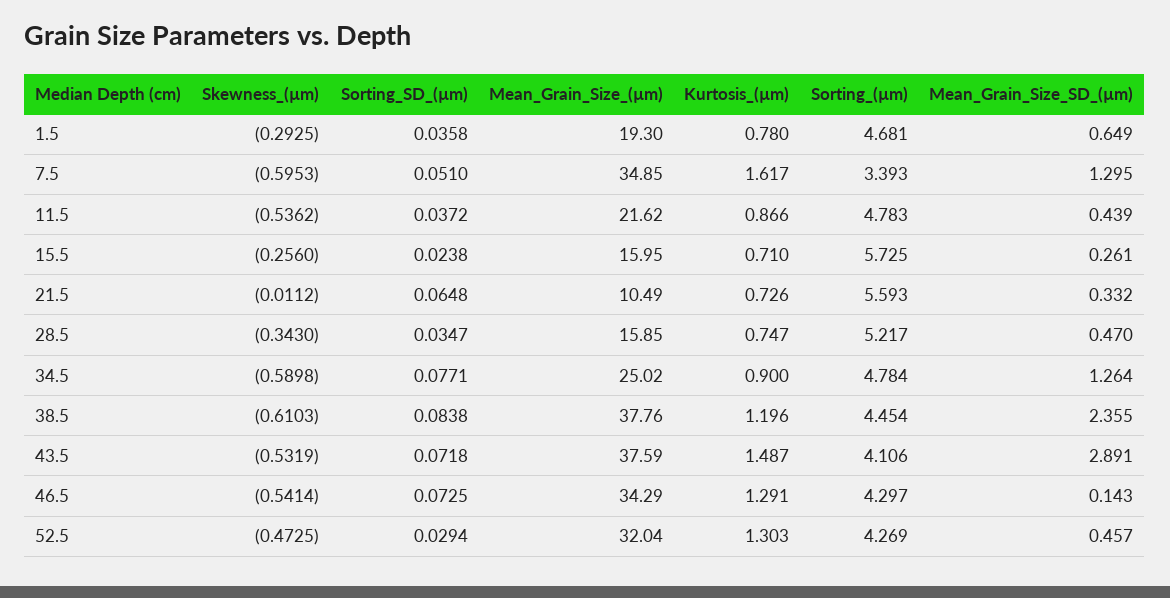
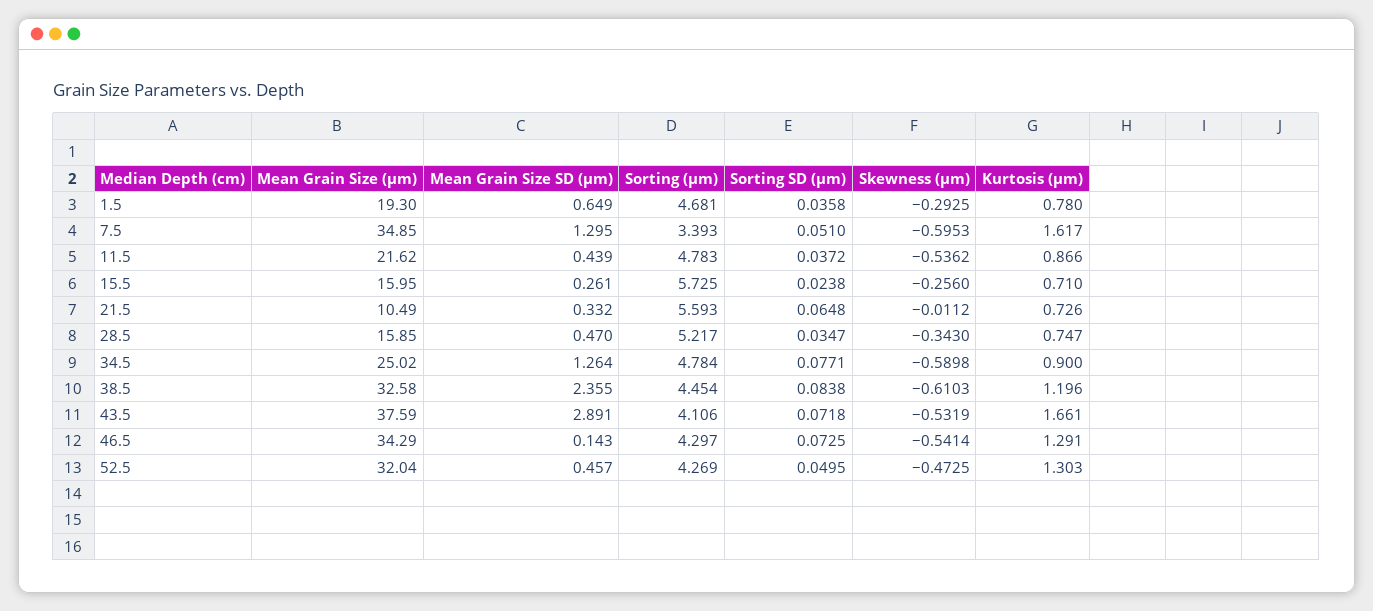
Mean_Grain_Size_(µm), 38.5: 37.76 -> 32.58
Kurtosis_(µm), 43.5: 1.487 -> 1.661
Sorting_SD_(µm), 52.5: 0.0294 -> 0.0495

